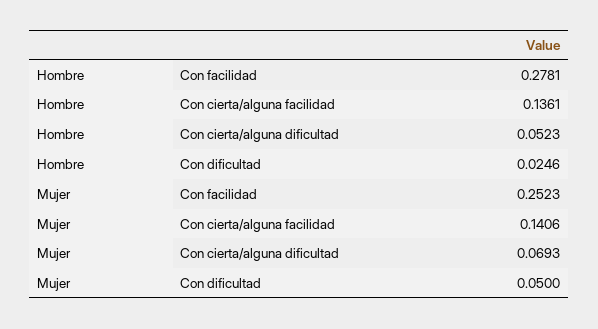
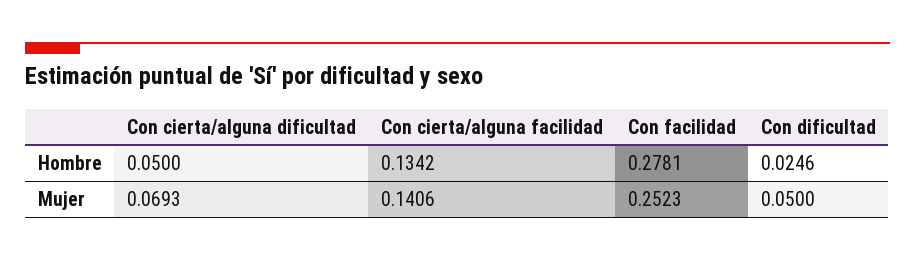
Hombre, Con cierta/alguna facilidad: 0.1361 -> 0.1342
Hombre, Con cierta/alguna dificultad: 0.0523 -> 0.05

